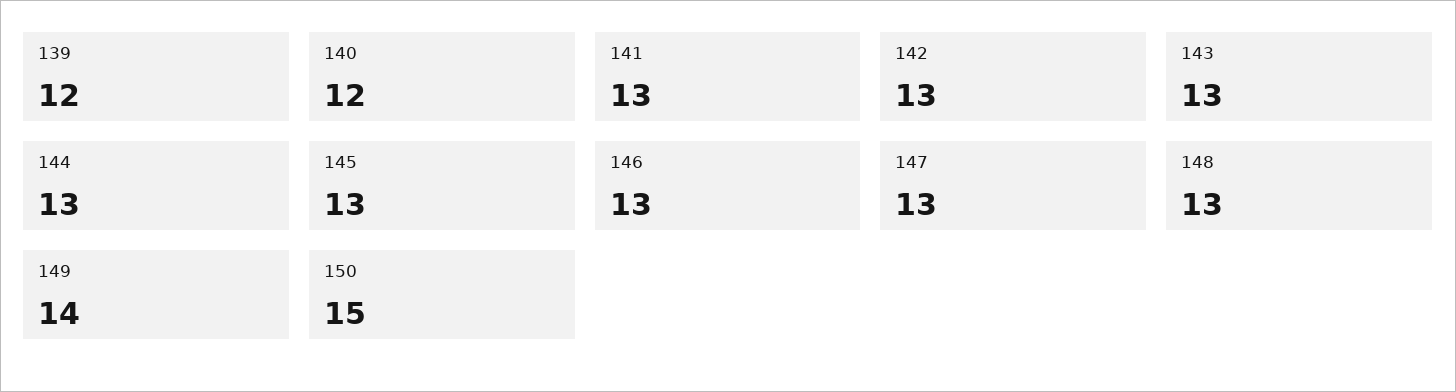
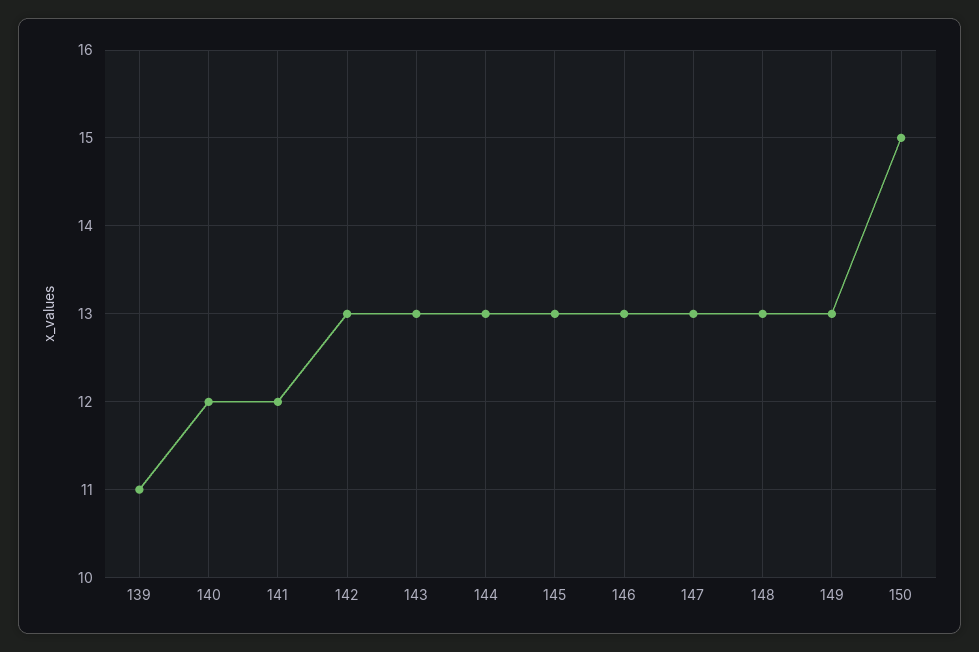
139: 12 -> 11
141: 13 -> 12
149: 14 -> 13

